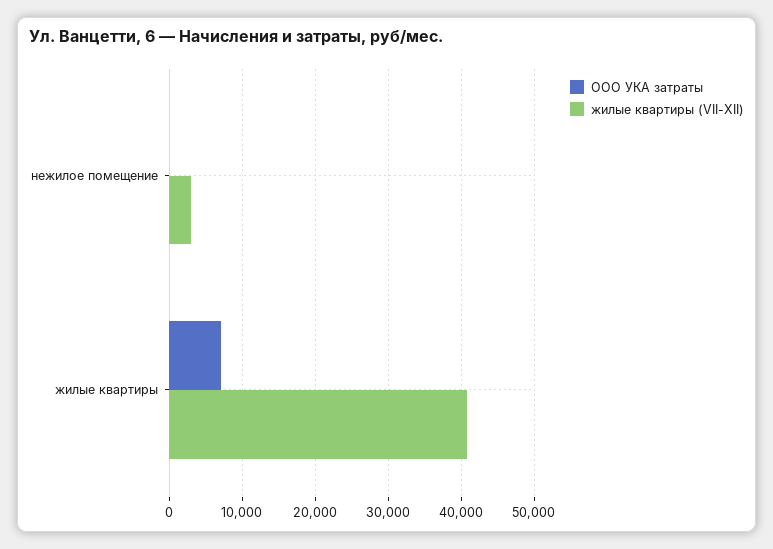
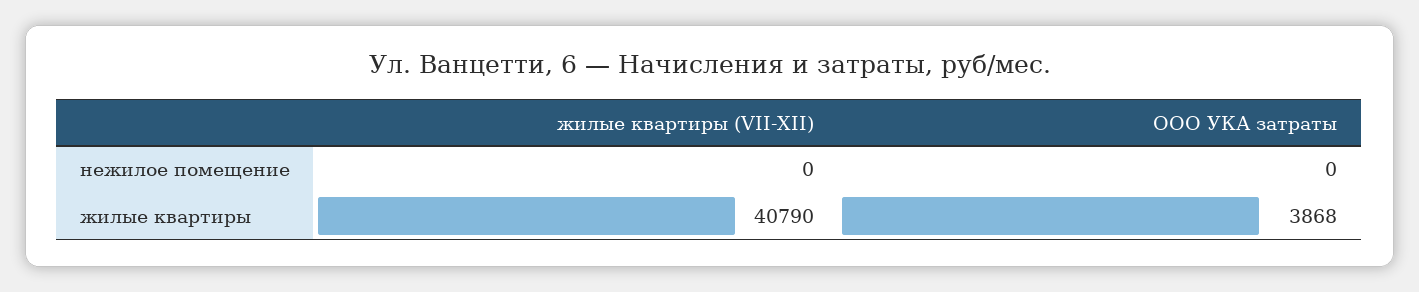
жилые квартиры (VII-XII), нежилое помещение: 3000 -> 0
ООО УКА затраты, жилые квартиры: 7000 -> 3868

